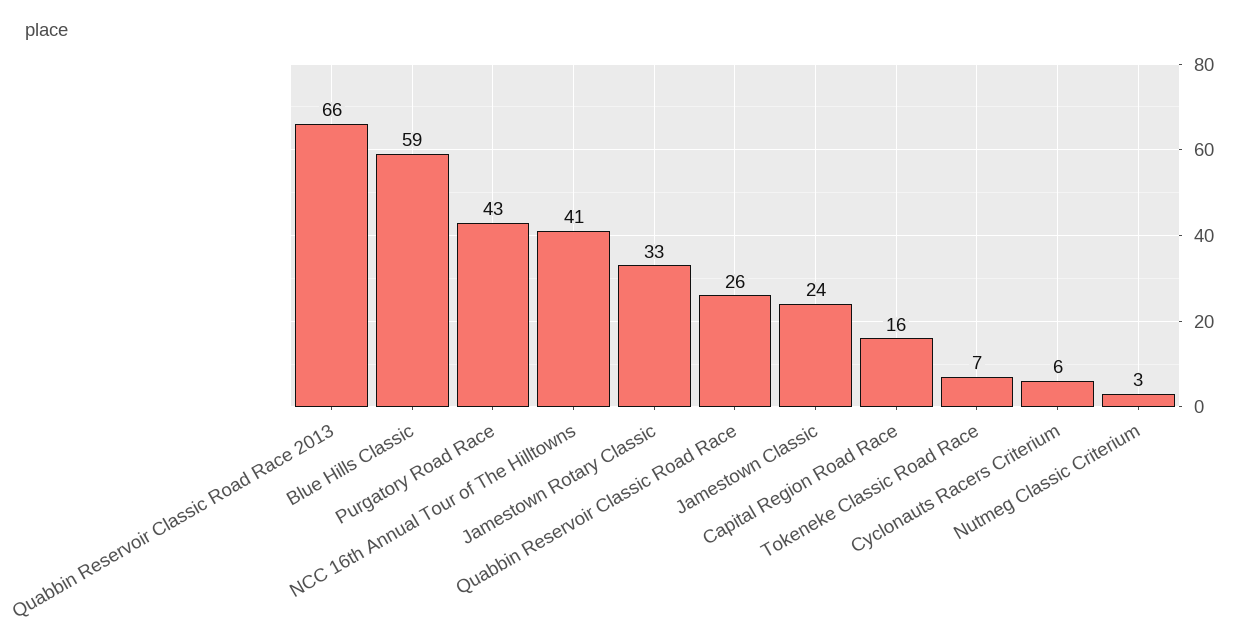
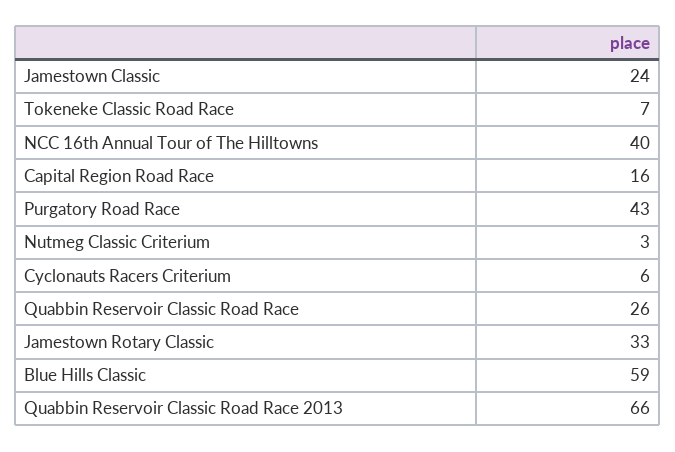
NCC 16th Annual Tour of The Hilltowns: 41 -> 40

